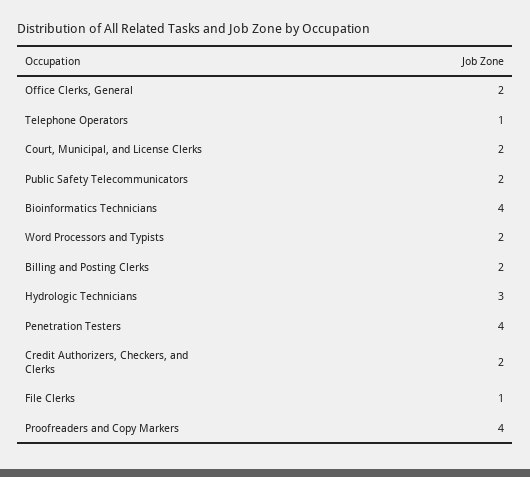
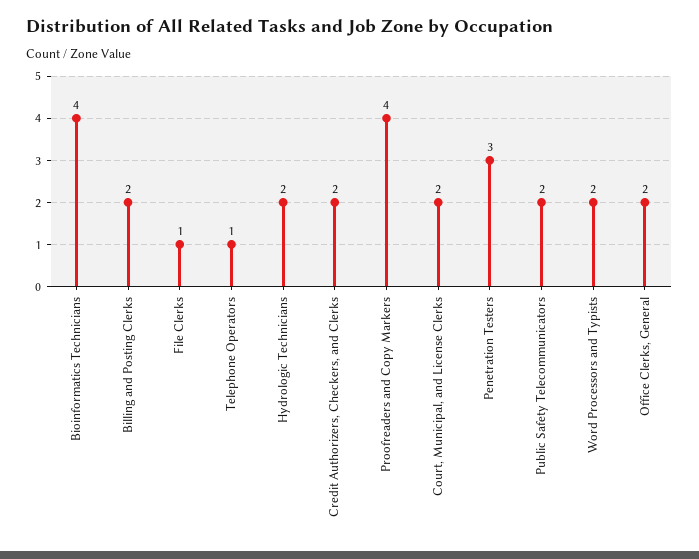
Hydrologic Technicians: 3 -> 2
Penetration Testers: 4 -> 3

